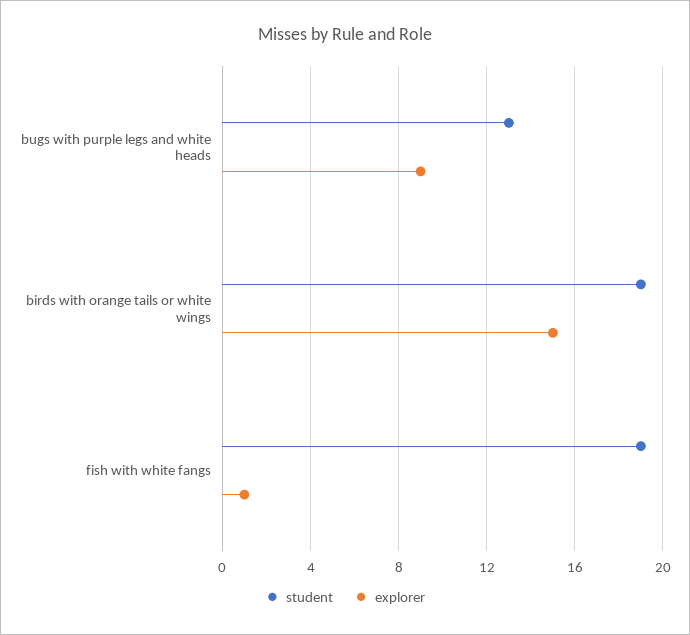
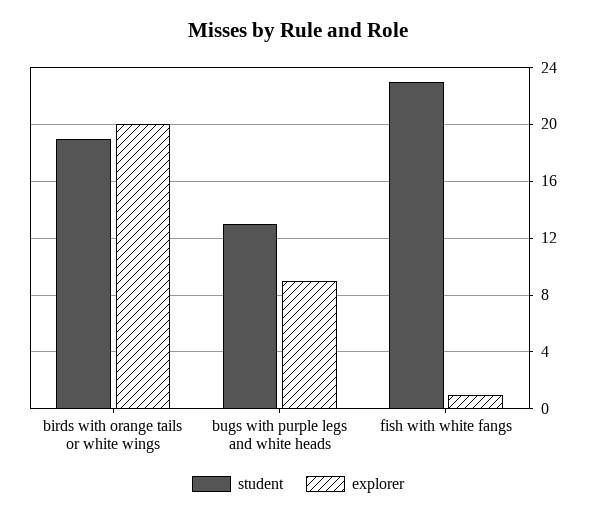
explorer, birds with orange tails or white wings: 15 -> 20
student, fish with white fangs: 19 -> 23

